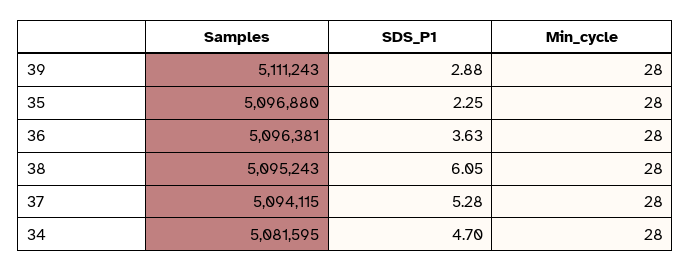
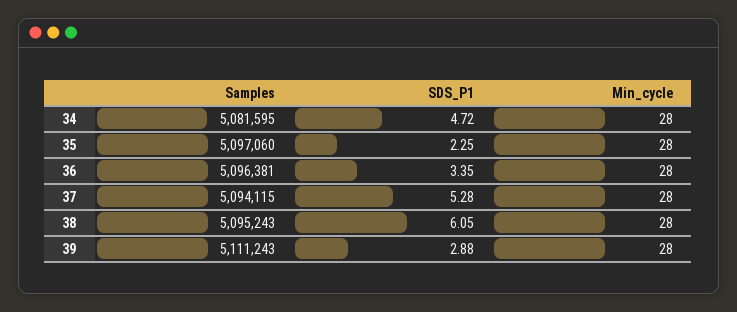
Samples, 35: 5096880 -> 5097060
SDS_P1, 36: 3.63 -> 3.35
SDS_P1, 34: 4.7 -> 4.72

